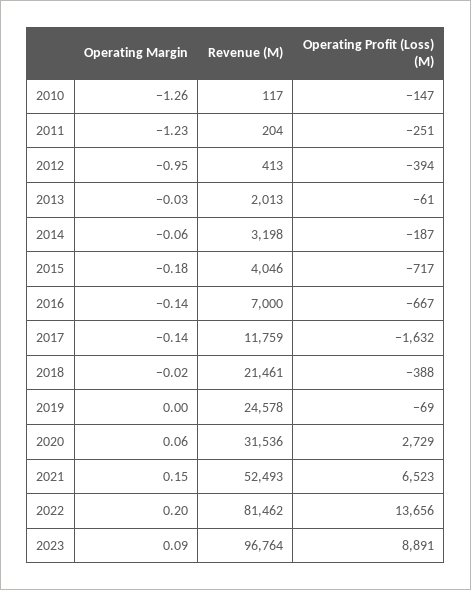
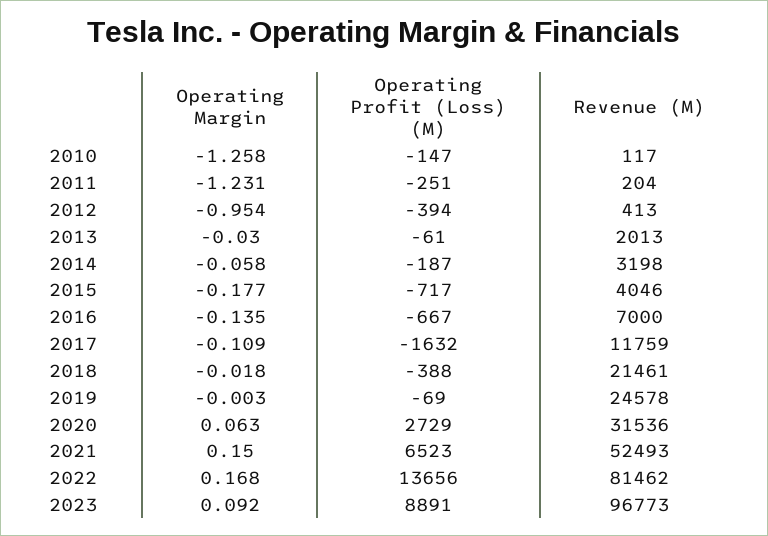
Operating Margin, 2017: -0.14 -> -0.109
Operating Margin, 2022: 0.2 -> 0.168
Revenue (M), 2023: 96764 -> 96773

